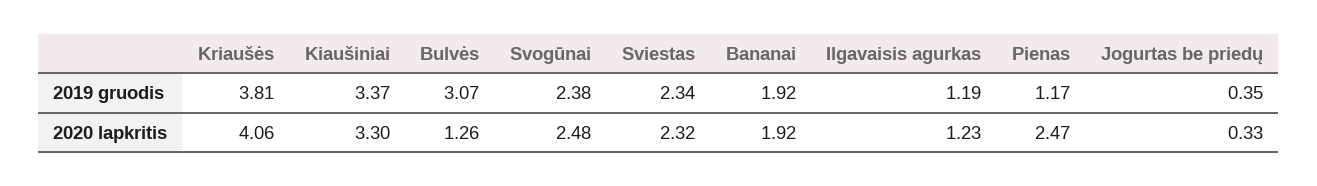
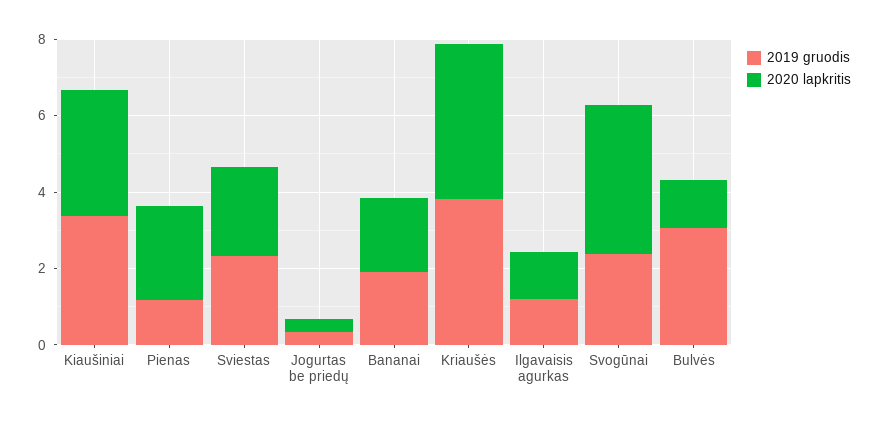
2020 lapkritis, Svogūnai: 2.48 -> 4

